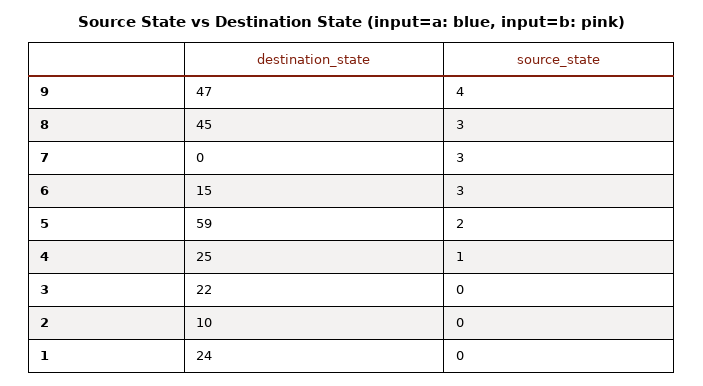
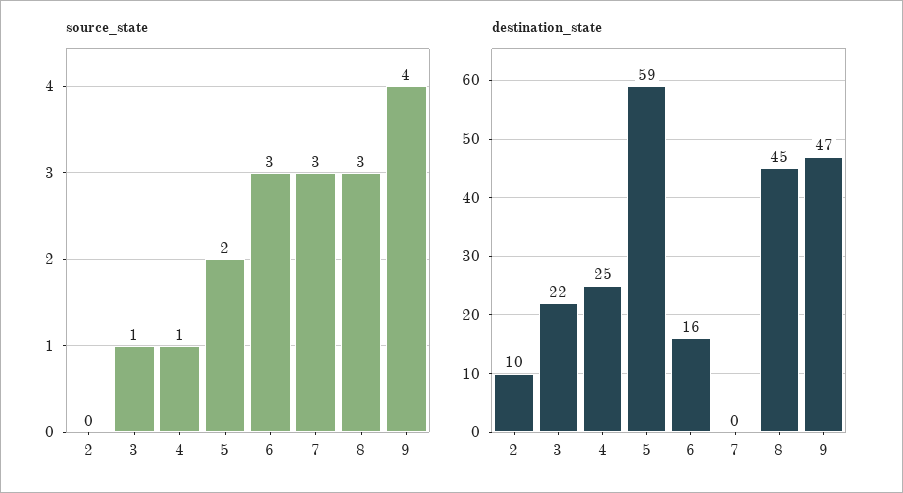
destination_state, 6: 15 -> 16
source_state, 3: 0 -> 1
destination_state, 1: 24 -> none
source_state, 1: 0 -> none

